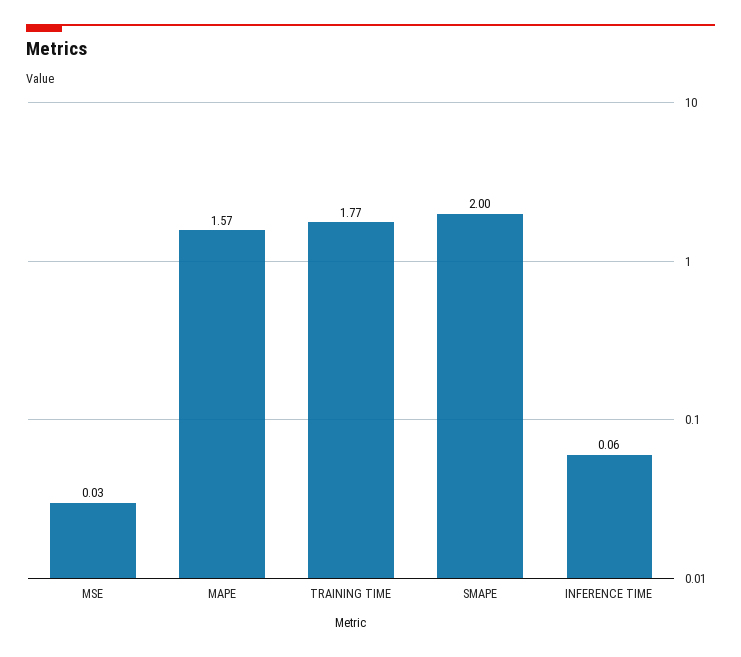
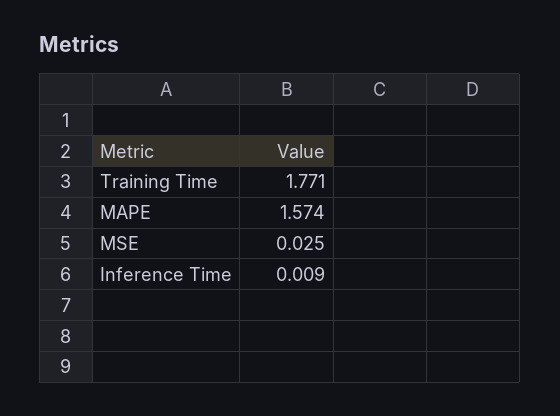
SMAPE: 2 -> none
INFERENCE TIME: 0.06 -> 0.009

